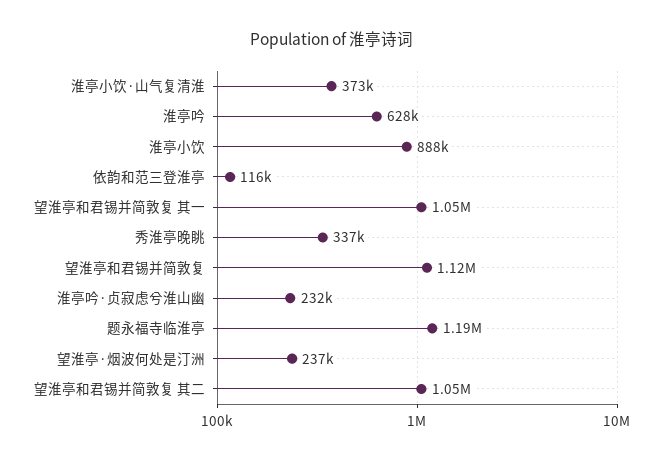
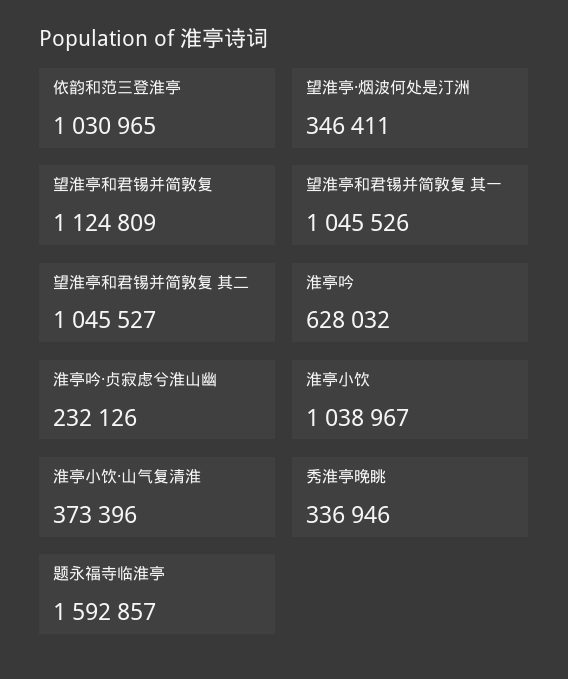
淮亭小饮: 888000 -> 1038967
依韵和范三登淮亭: 116000 -> 1030965
题永福寺临淮亭: 1190000 -> 1592857
望淮亭·烟波何处是汀洲: 237000 -> 346411

